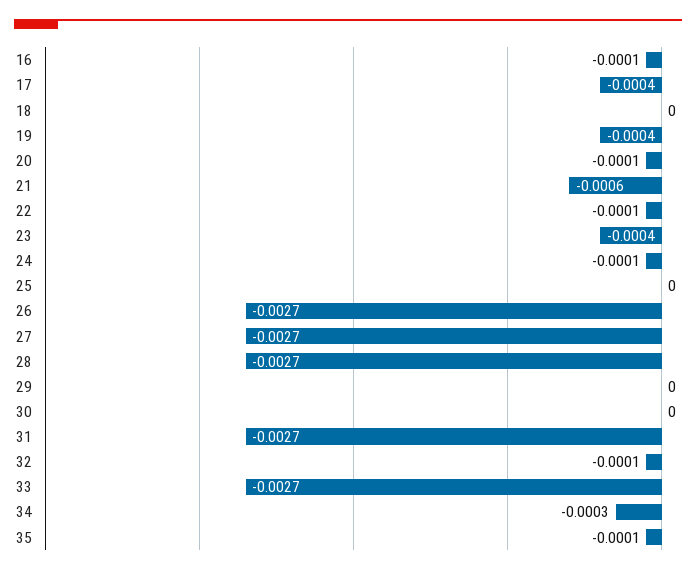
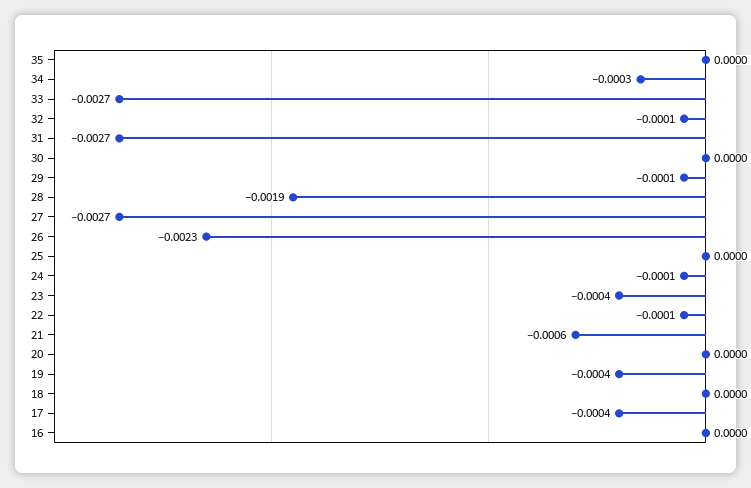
16: -0.0001 -> 0
20: -0.0001 -> 0
26: -0.0027 -> -0.0023
28: -0.0027 -> -0.0019
29: 0 -> -0.0001
35: -0.0001 -> 0

